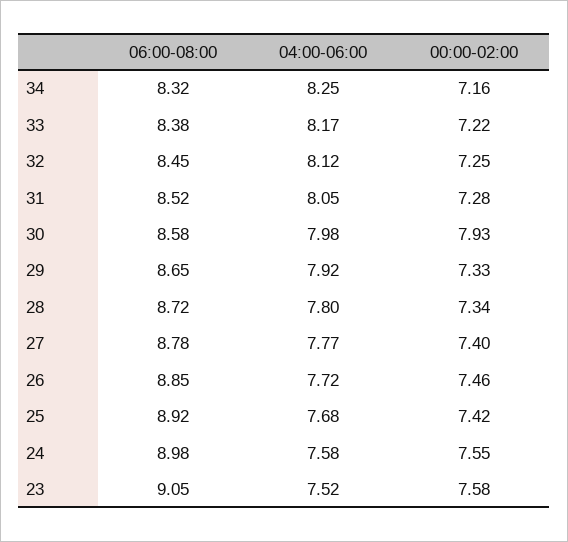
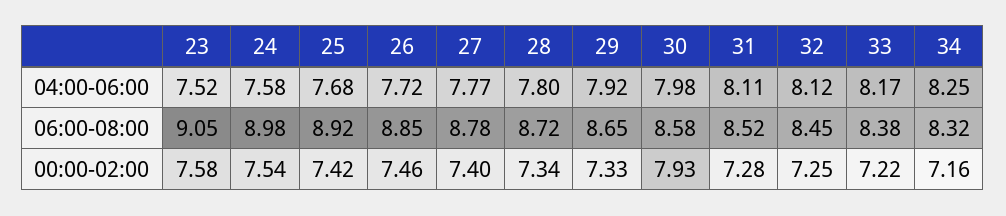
04:00-06:00, 31: 8.05 -> 8.11
00:00-02:00, 24: 7.55 -> 7.54

